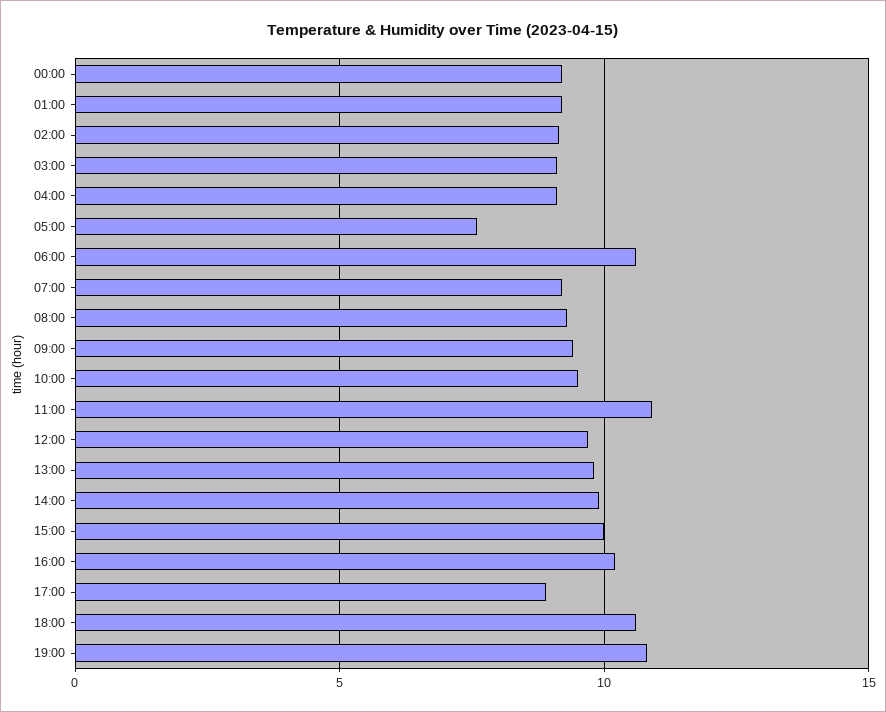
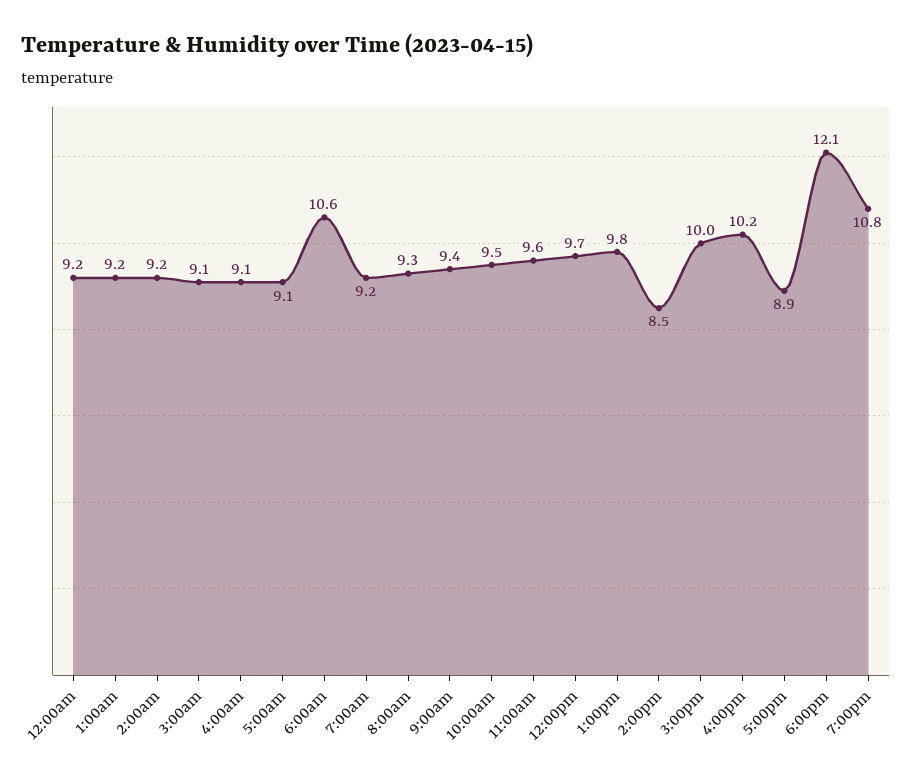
05:00: 7.5 -> 9.1
11:00: 11 -> 9.6
14:00: 10 -> 8.5
18:00: 10.5 -> 12.1

